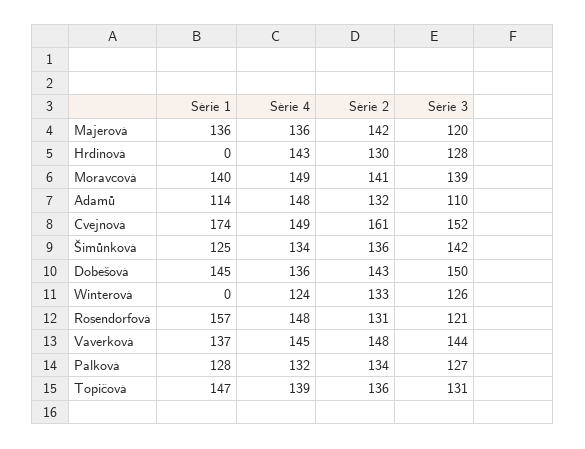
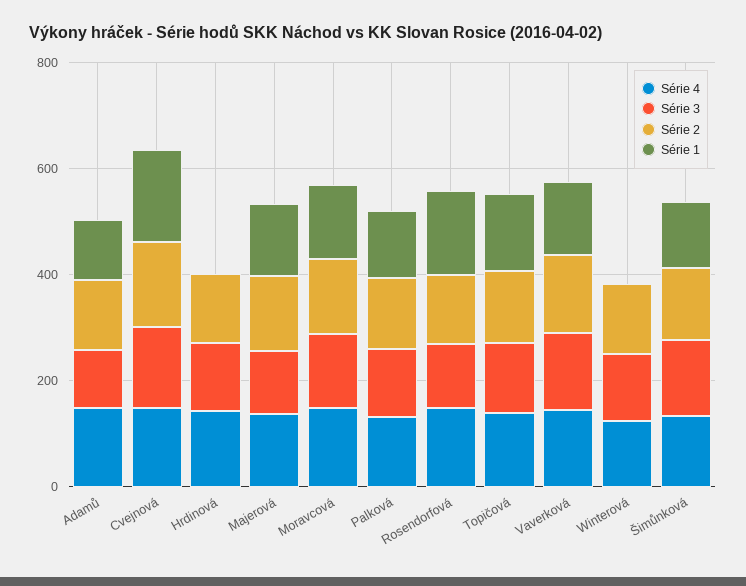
Série 1, Dobešová: 145 -> none
Série 4, Dobešová: 136 -> none
Série 2, Dobešová: 143 -> none
Série 3, Dobešová: 150 -> none

